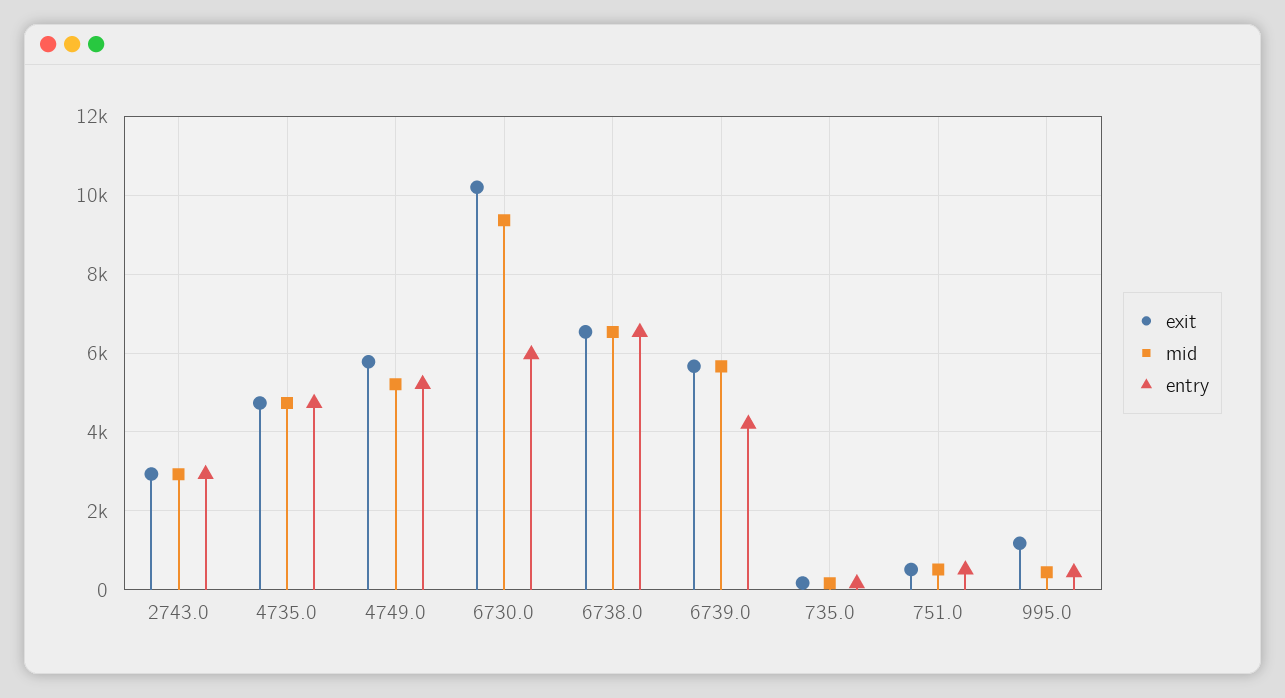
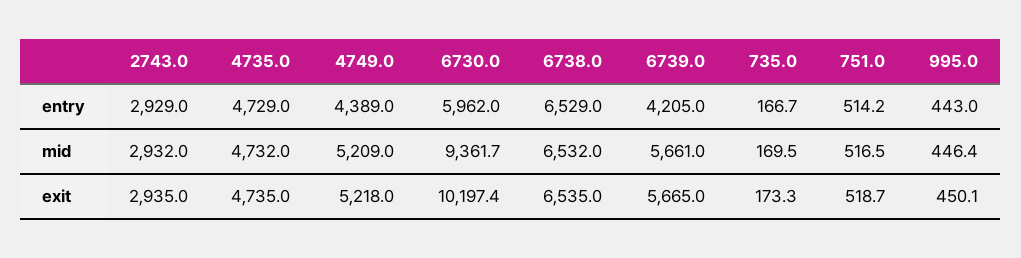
exit, 4749.0: 5800 -> 5218
entry, 4749.0: 5200 -> 4389
exit, 995.0: 1200 -> 450.1

